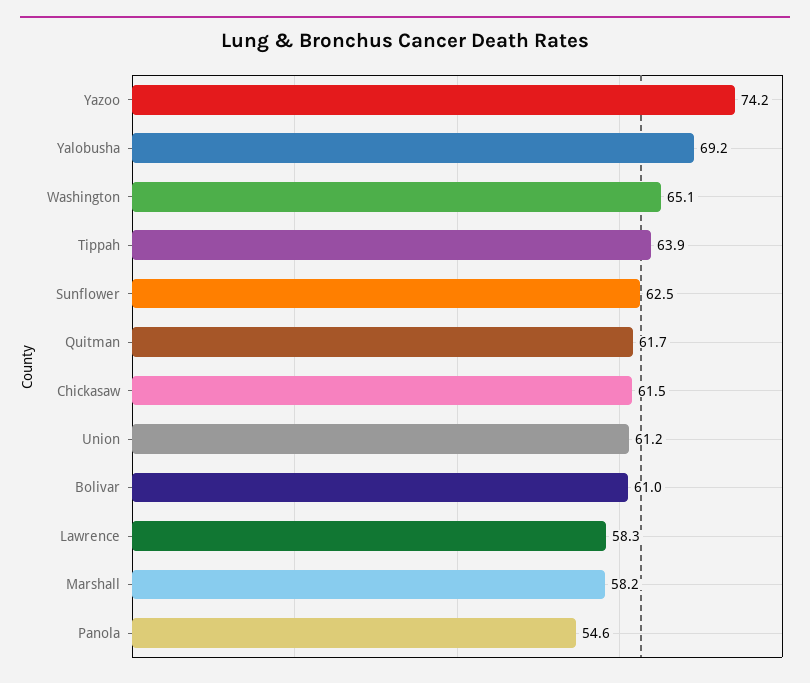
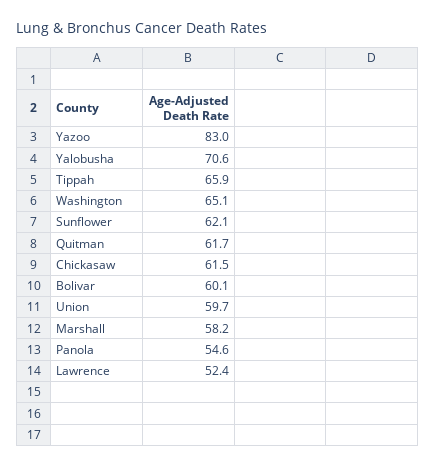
Yazoo: 74.2 -> 83
Yalobusha: 69.2 -> 70.6
Tippah: 63.9 -> 65.9
Sunflower: 62.5 -> 62.1
Union: 61.2 -> 59.7
Bolivar: 61 -> 60.1
Lawrence: 58.3 -> 52.4

